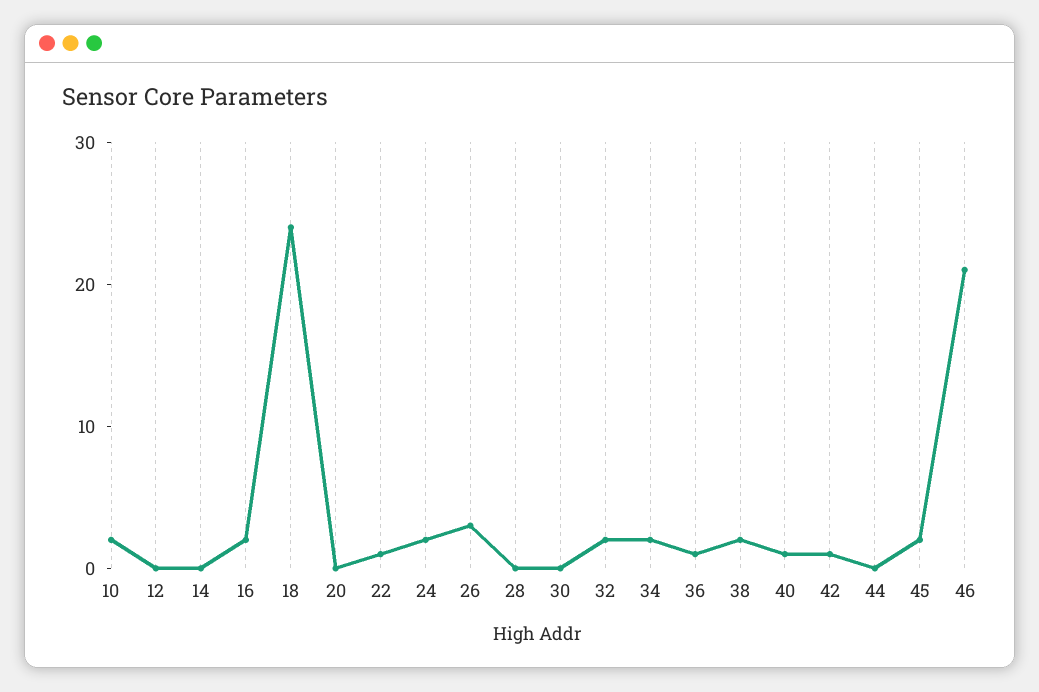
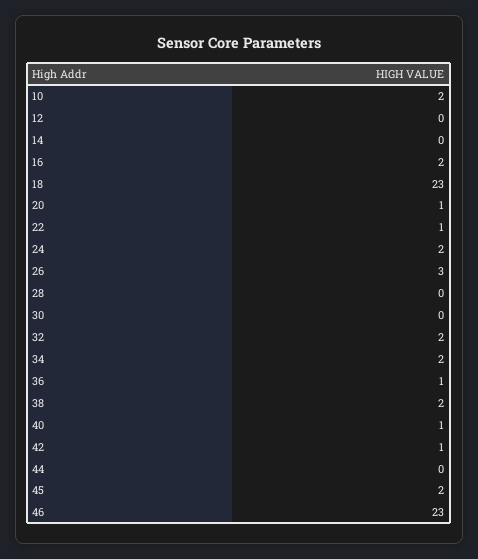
18: 24 -> 23
20: 0 -> 1
46: 21 -> 23

